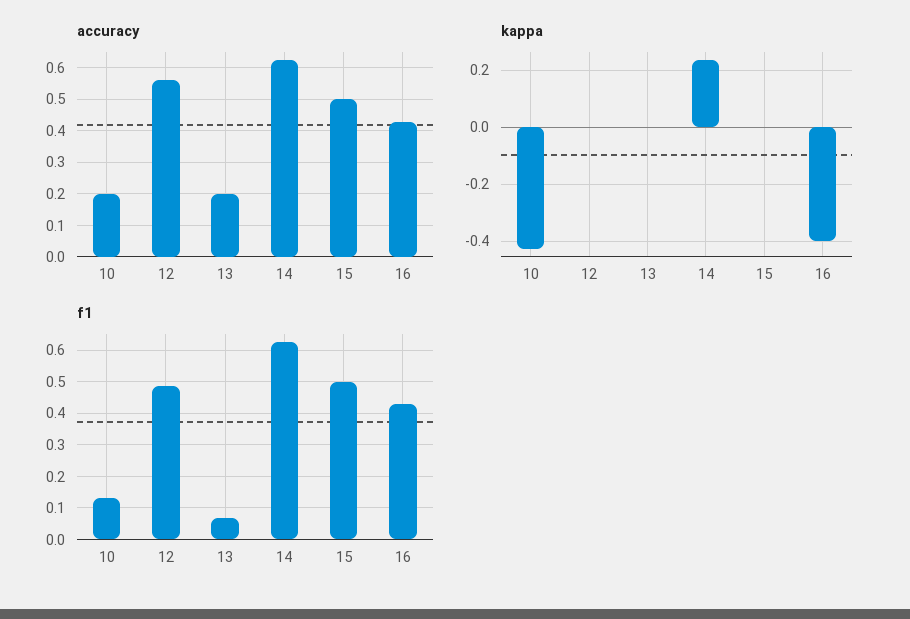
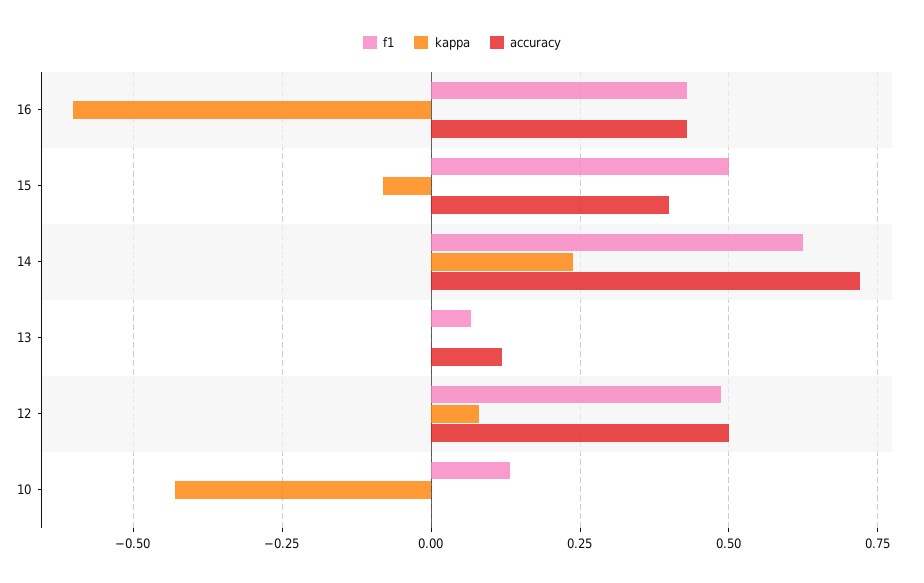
accuracy, 10: 0.2 -> 0
accuracy, 12: 0.56 -> 0.5
accuracy, 13: 0.2 -> 0.125
accuracy, 14: 0.62 -> 0.725
accuracy, 15: 0.5 -> 0.4
kappa, 12: 0 -> 0.075
kappa, 15: 0 -> -0.075
kappa, 16: -0.4 -> -0.6

